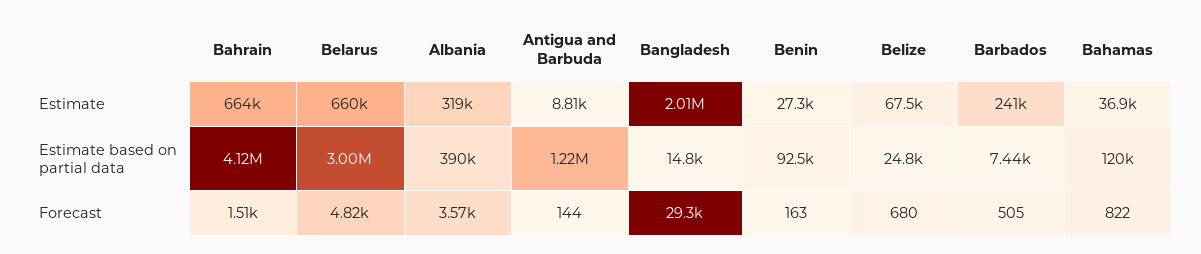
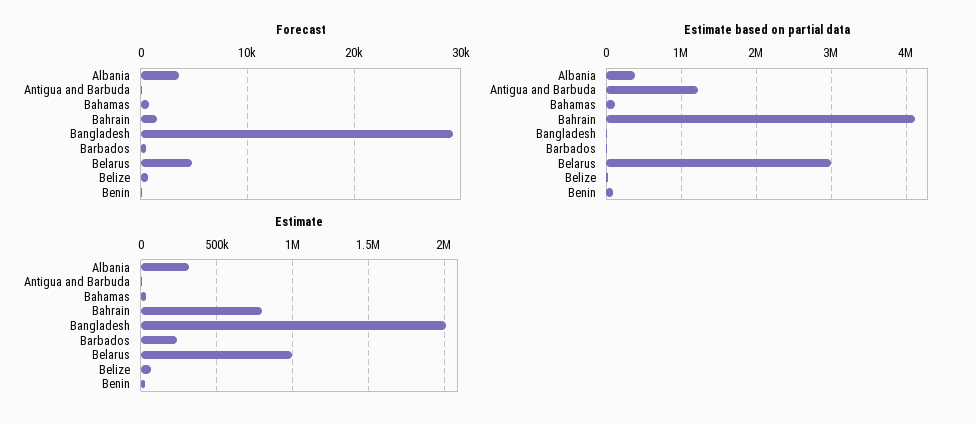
Estimate, Bahrain: 664000 -> 800000
Estimate, Belarus: 660000 -> 1000000

